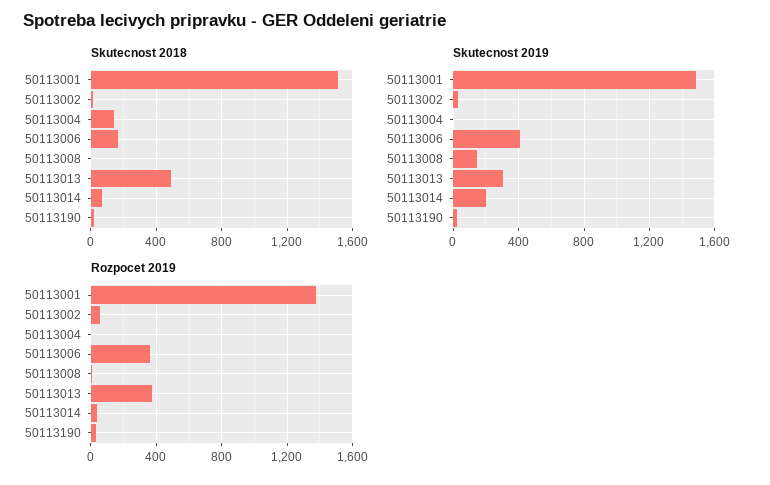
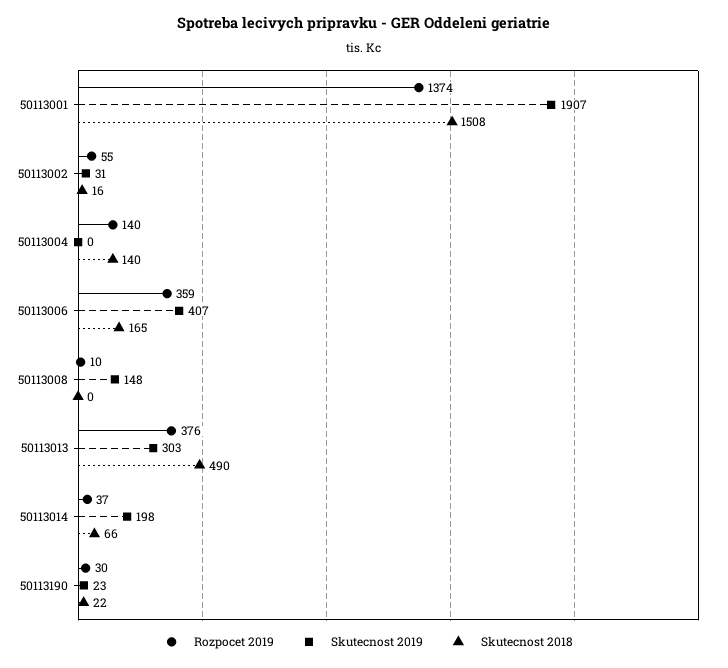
Skutecnost 2019, 50113001: 1500 -> 1907
Rozpocet 2019, 50113004: 0 -> 140

